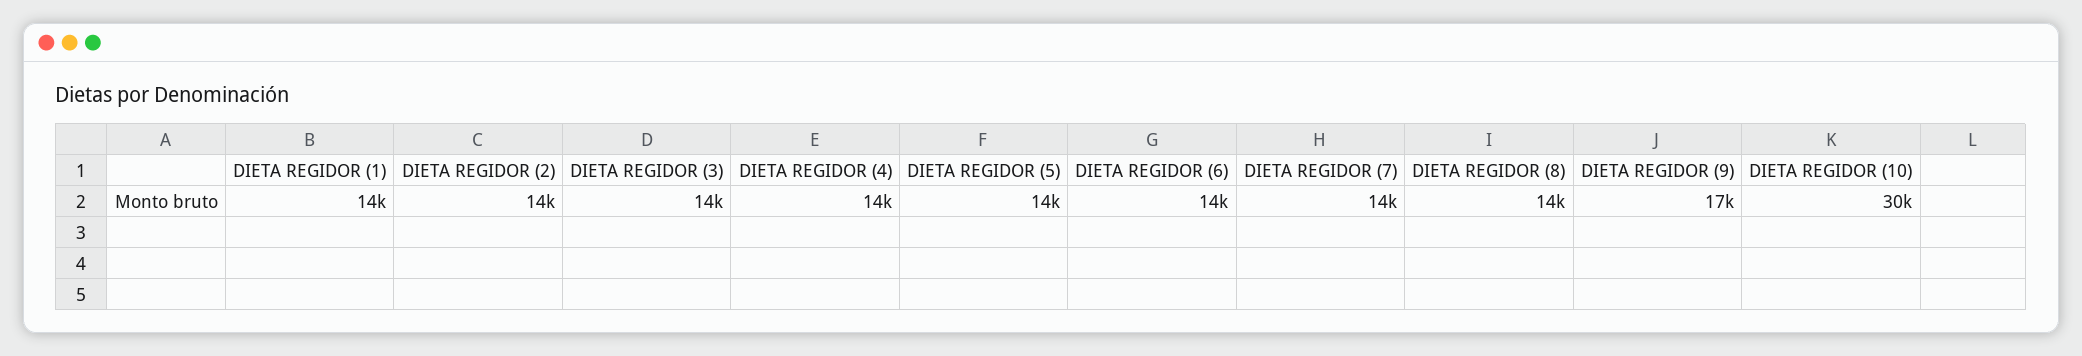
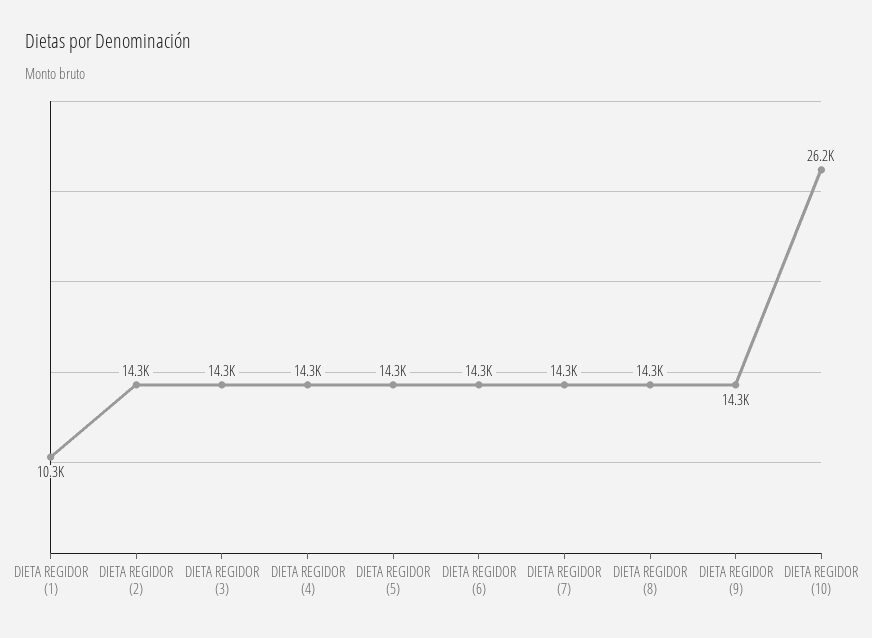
DIETA REGIDOR (1): 14000 -> 10300
DIETA REGIDOR (9): 17000 -> 14300
DIETA REGIDOR (10): 30000 -> 26200

